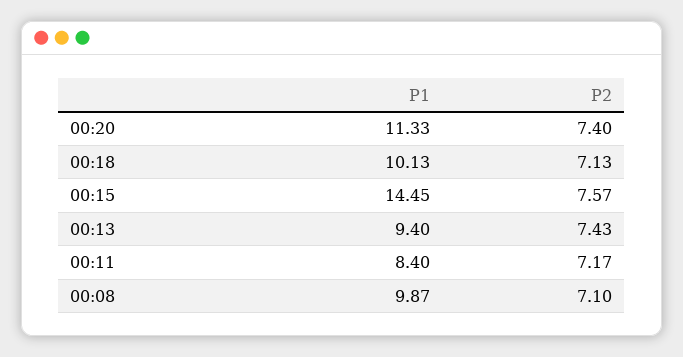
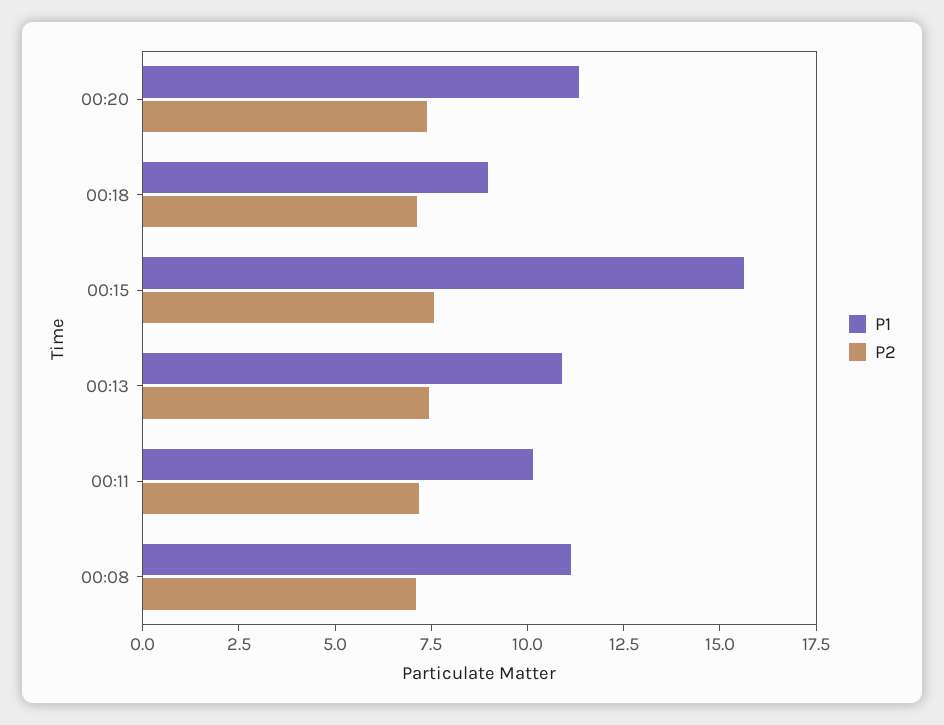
P1, 00:18: 10.13 -> 9
P1, 00:15: 14.45 -> 15.5
P1, 00:13: 9.4 -> 11
P1, 00:11: 8.4 -> 10
P1, 00:08: 9.87 -> 11

